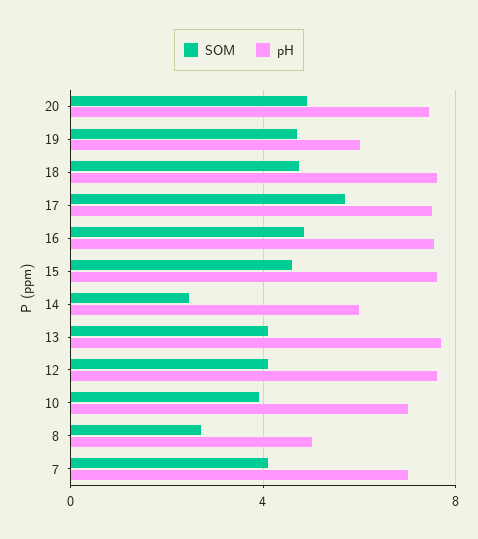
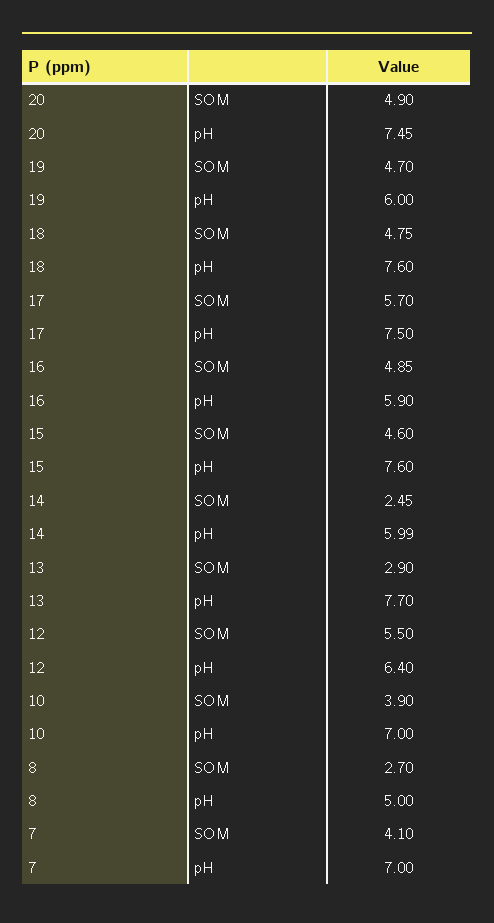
pH, 16: 7.5 -> 5.9
SOM, 13: 4 -> 2.9
SOM, 12: 4 -> 5.5
pH, 12: 7.5 -> 6.4

